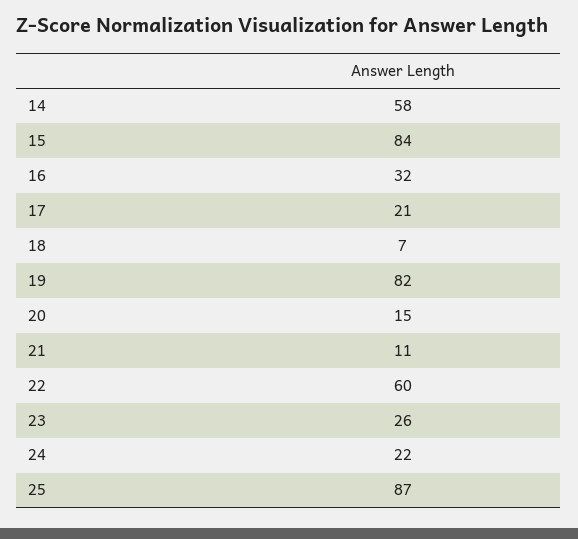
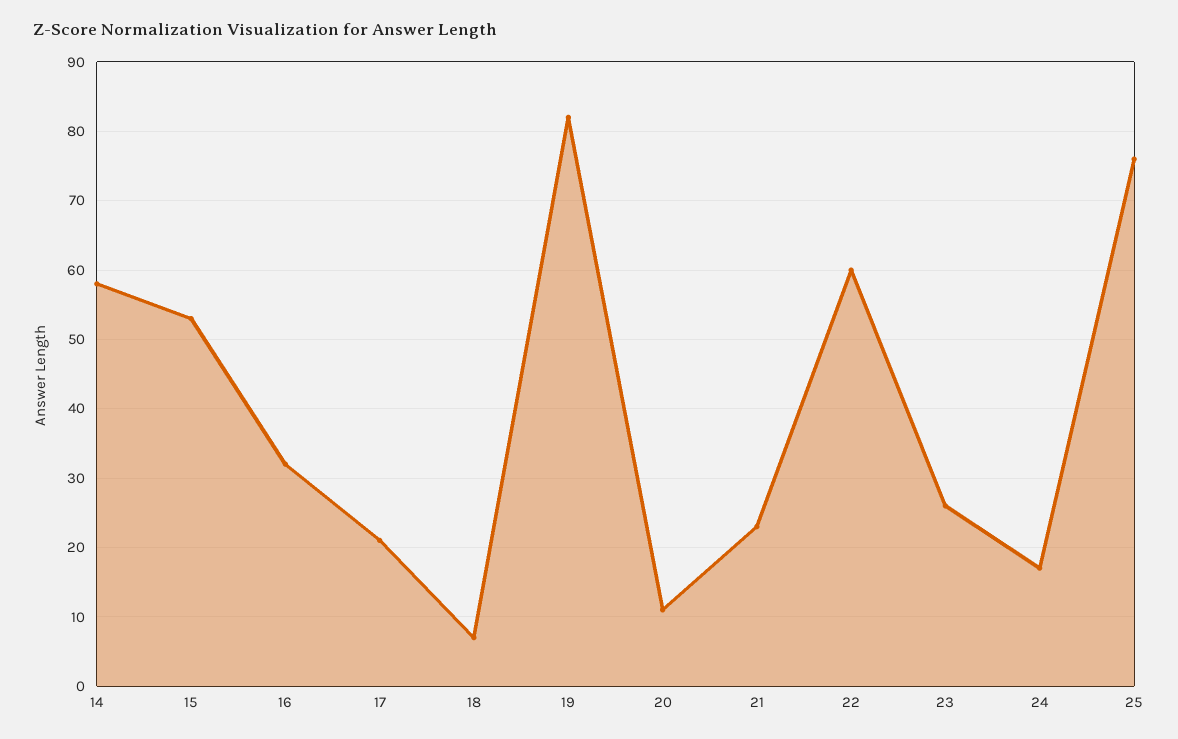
15: 84 -> 53
20: 15 -> 11
21: 11 -> 23
24: 22 -> 17
25: 87 -> 76

